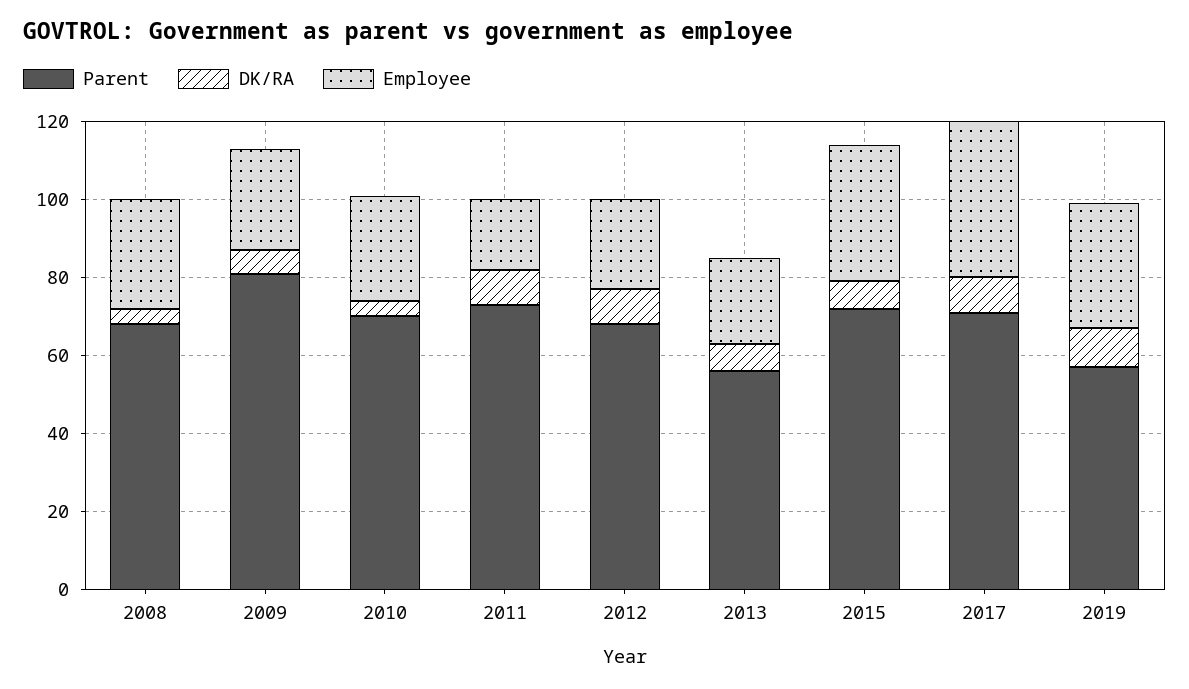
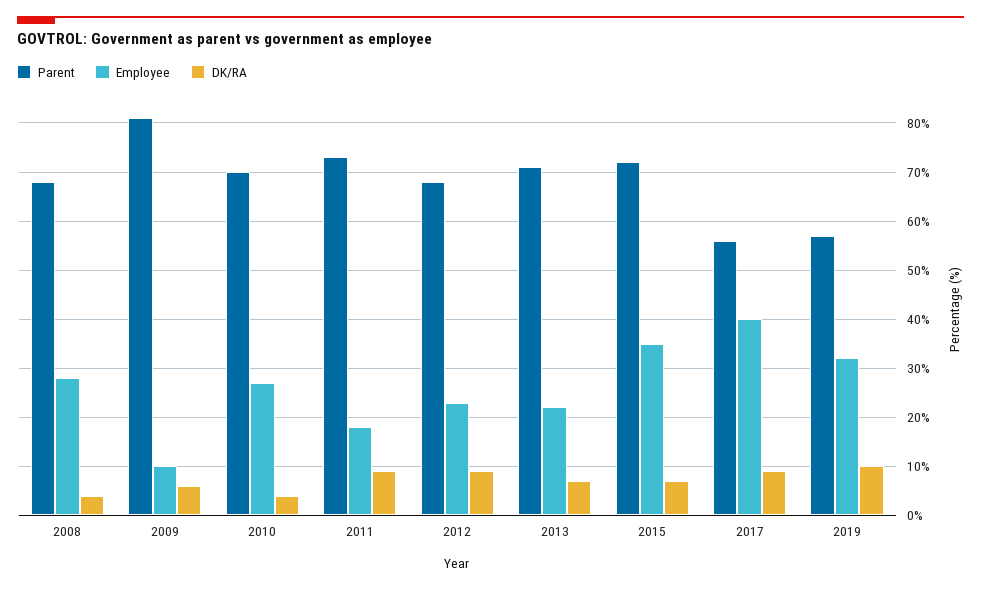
Employee, 2009: 25 -> 10
Parent, 2013: 55 -> 70
Parent, 2017: 70 -> 55

